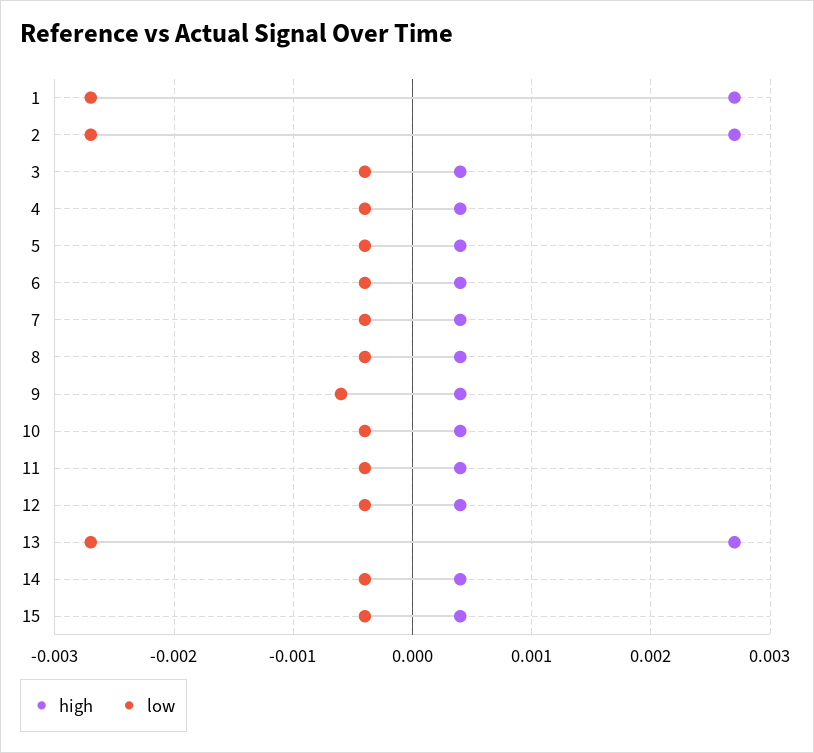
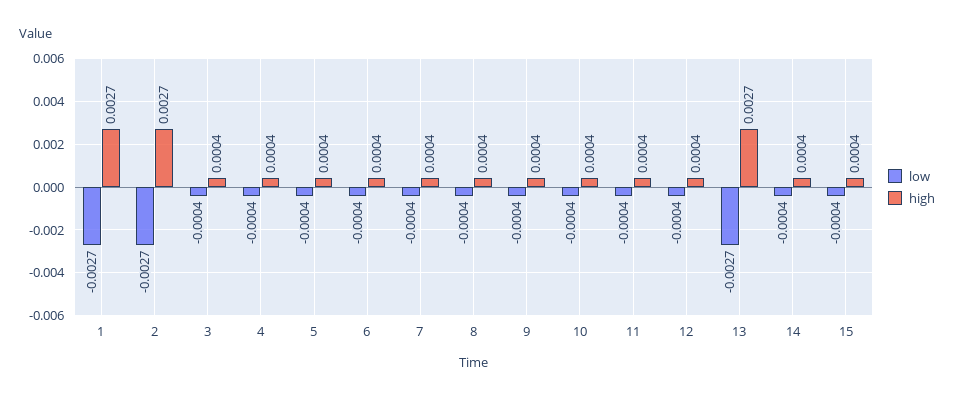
low, 9: -0.0006 -> -0.0004

